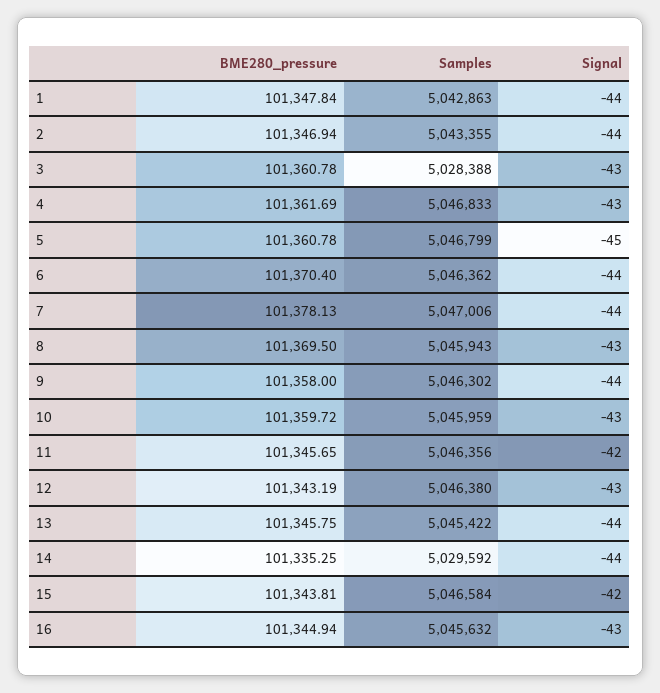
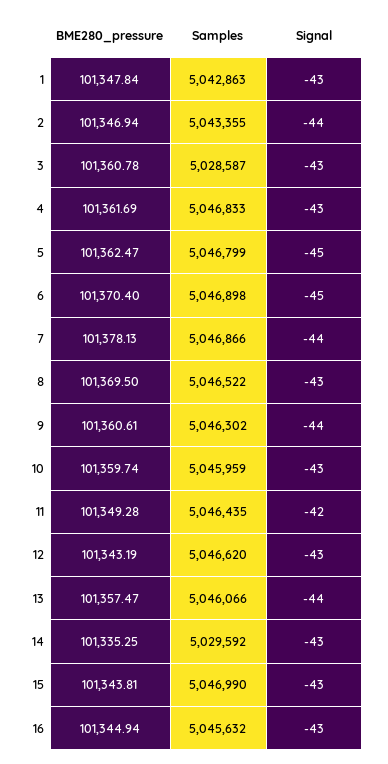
Signal, 1: -44 -> -43
Samples, 3: 5028388 -> 5028587
BME280_pressure, 5: 101360.78 -> 101362.47
Samples, 6: 5046362 -> 5046898
Signal, 6: -44 -> -45
Samples, 7: 5047006 -> 5046866
Samples, 8: 5045943 -> 5046522
BME280_pressure, 9: 101358 -> 101360.61
BME280_pressure, 10: 101359.72 -> 101359.74
BME280_pressure, 11: 101345.65 -> 101349.28
Samples, 11: 5046356 -> 5046435
Samples, 12: 5046380 -> 5046620
BME280_pressure, 13: 101345.75 -> 101357.47
Samples, 13: 5045422 -> 5046066
Signal, 14: -44 -> -43
Samples, 15: 5046584 -> 5046990
Signal, 15: -42 -> -43

